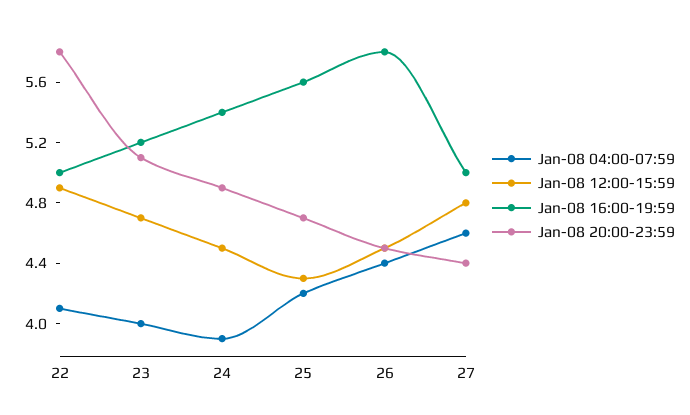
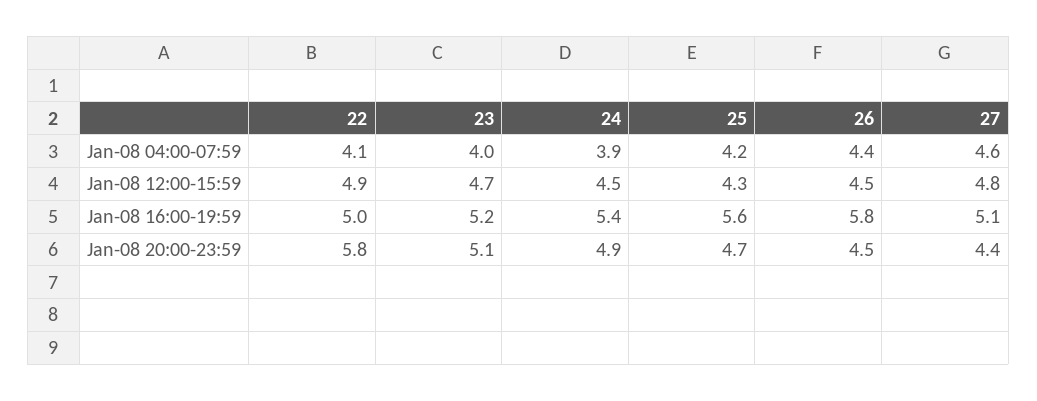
Jan-08 16:00-19:59, 27: 5 -> 5.1

